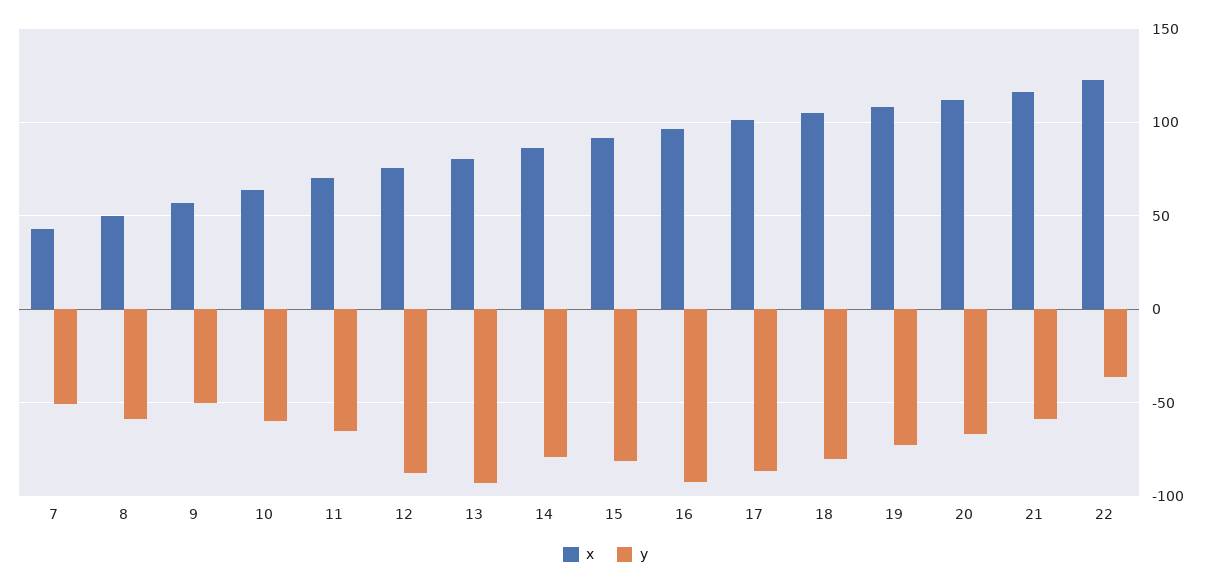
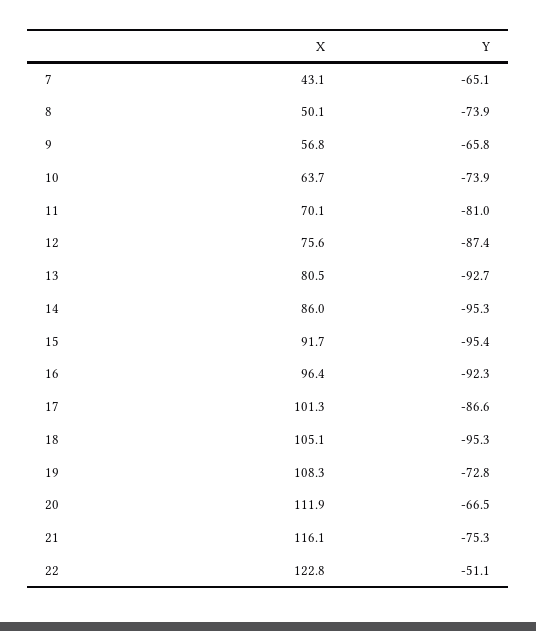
y, 7: -50 -> -65.1
y, 8: -60 -> -73.9
y, 9: -50 -> -65.8
y, 10: -60 -> -73.9
y, 11: -65 -> -81
y, 14: -80 -> -95.3
y, 15: -80 -> -95.4
y, 18: -80 -> -95.3
y, 21: -60 -> -75.3
y, 22: -35 -> -51.1

